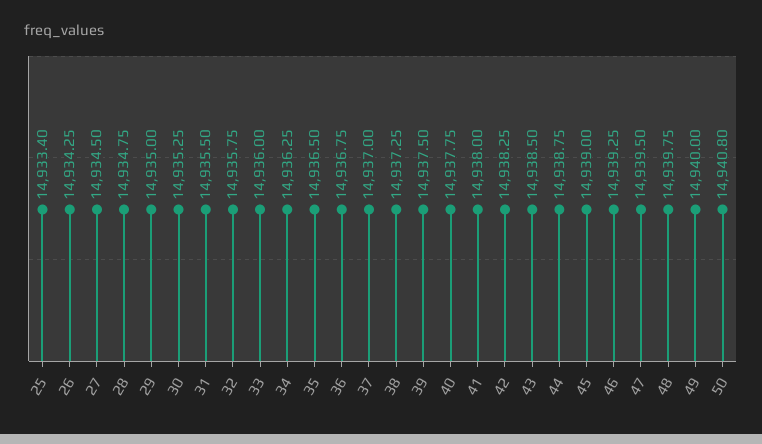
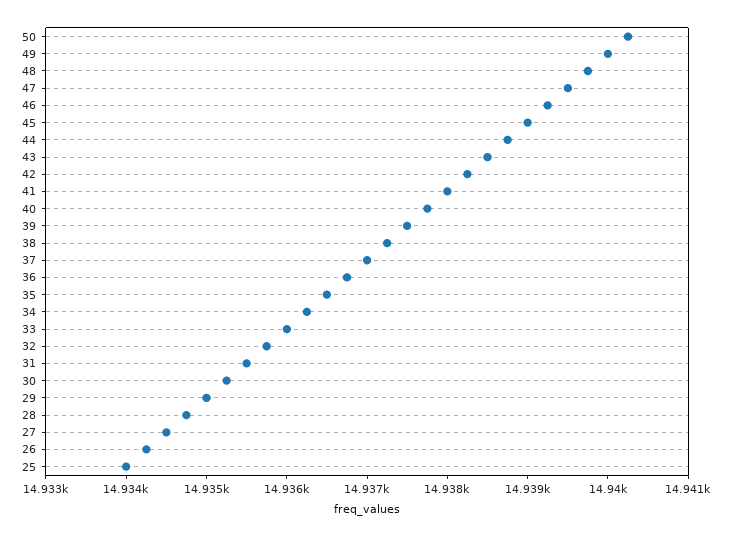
25: 14933.4 -> 14934
50: 14940.8 -> 14940.2

